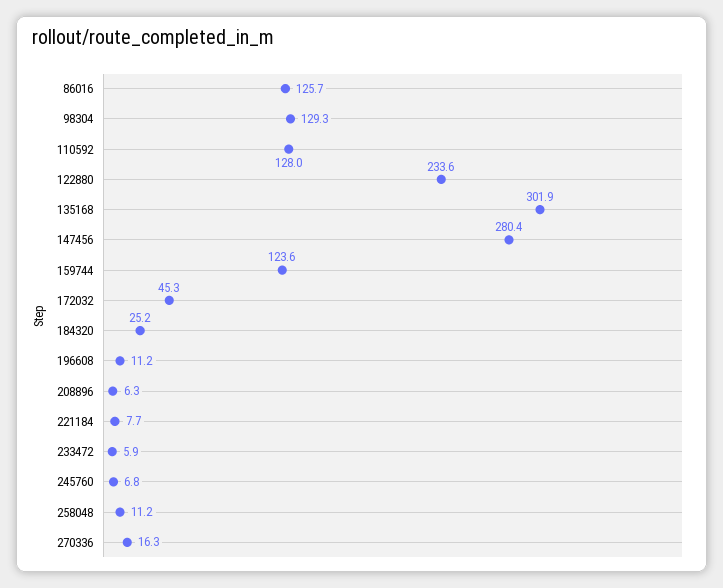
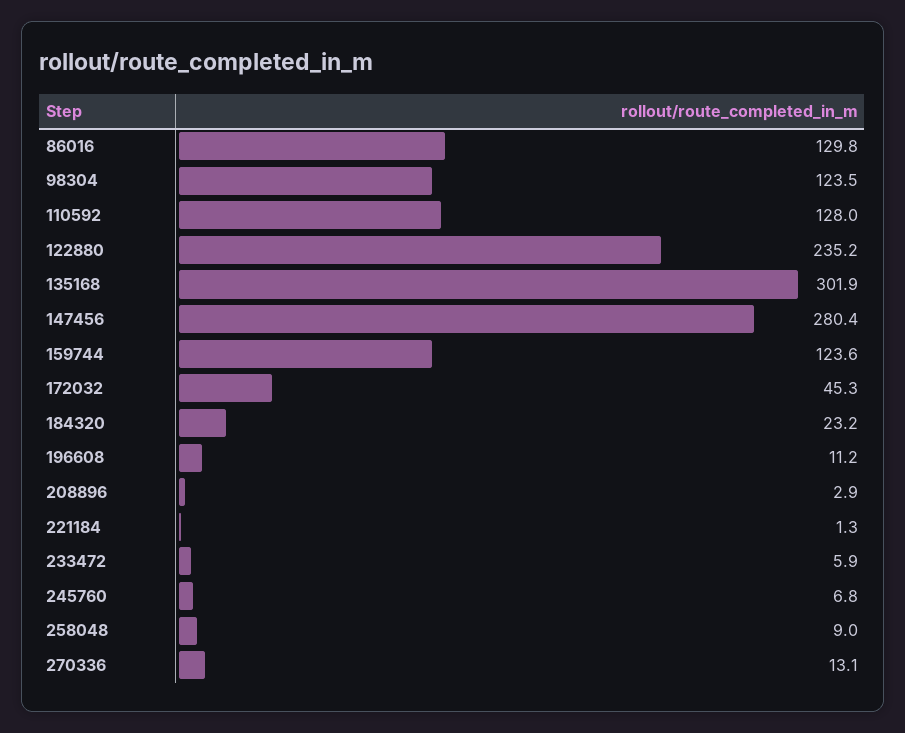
86016: 125.7 -> 129.8
98304: 129.3 -> 123.5
122880: 233.6 -> 235.2
184320: 25.2 -> 23.2
208896: 6.3 -> 2.9
221184: 7.7 -> 1.3
258048: 11.2 -> 9
270336: 16.3 -> 13.1

